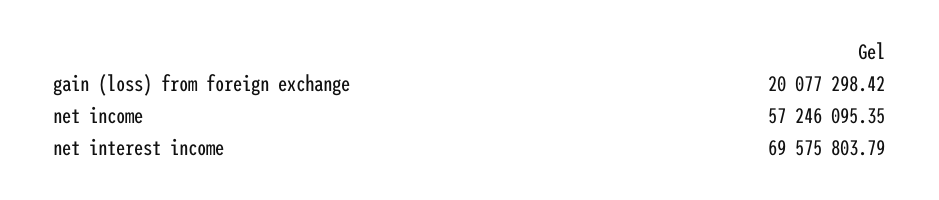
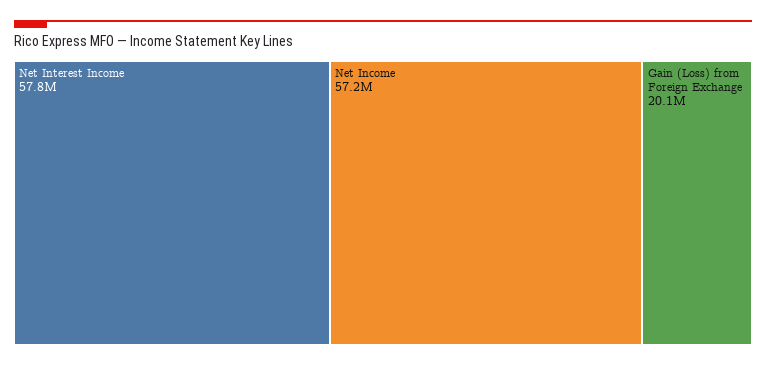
net interest income: 69575803.79 -> 57800000

